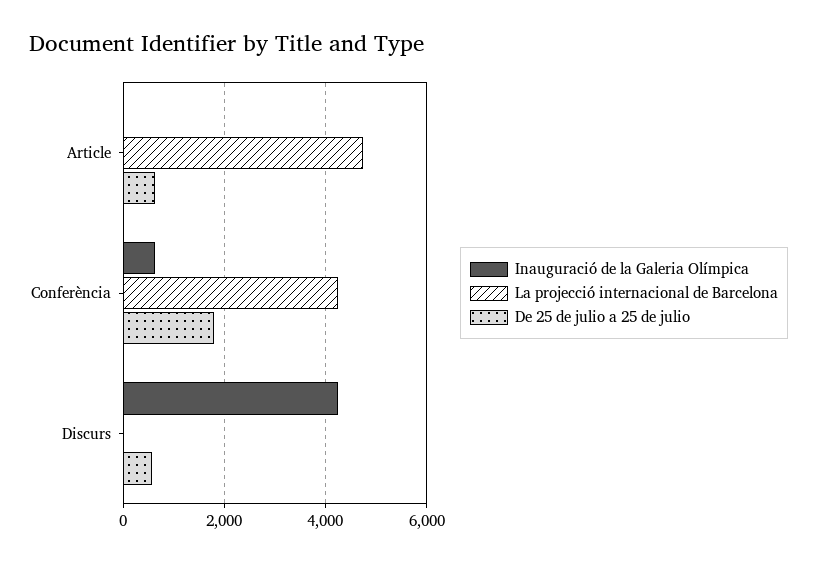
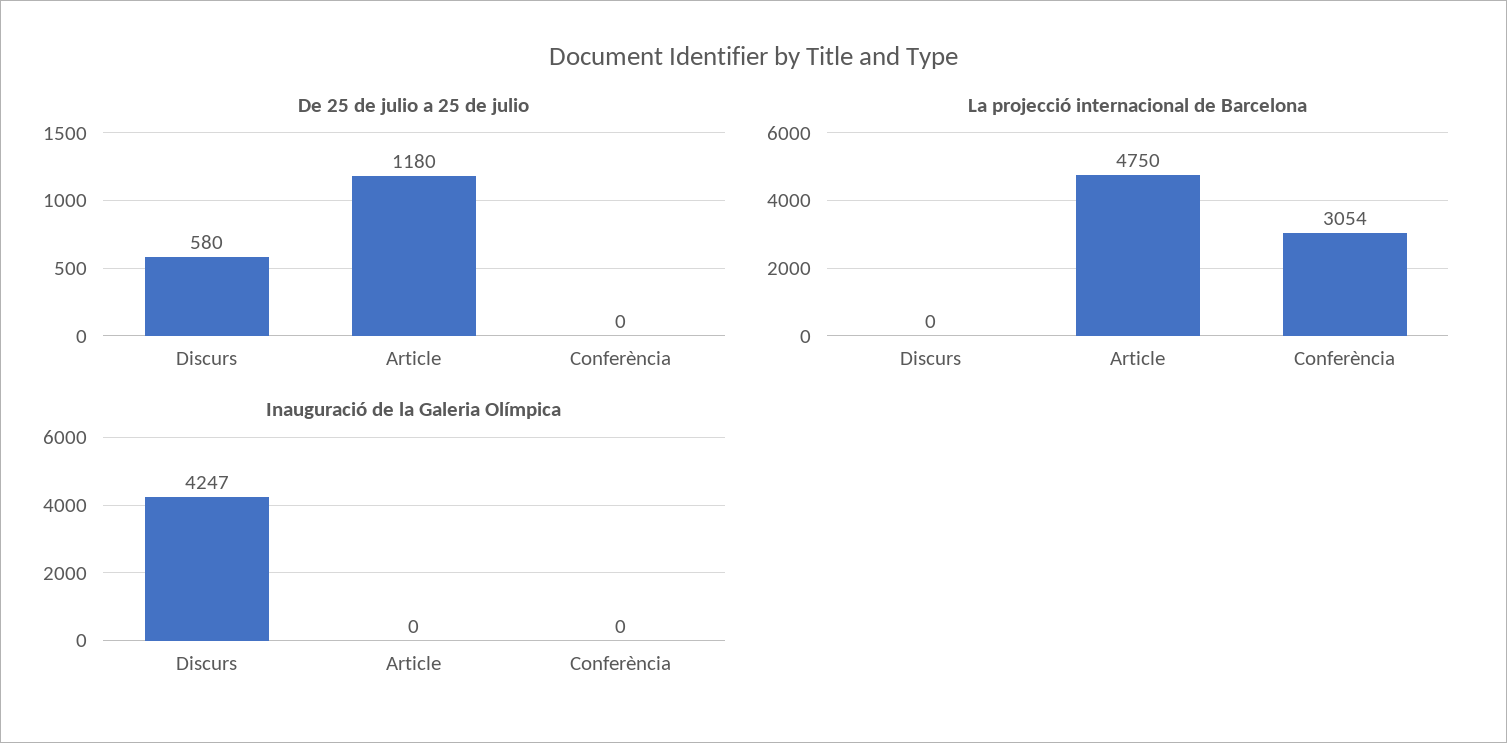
De 25 de julio a 25 de julio, Article: 600 -> 1180
Inauguració de la Galeria Olímpica, Conferència: 600 -> 0
La projecció internacional de Barcelona, Conferència: 4200 -> 3054
De 25 de julio a 25 de julio, Conferència: 1800 -> 0

